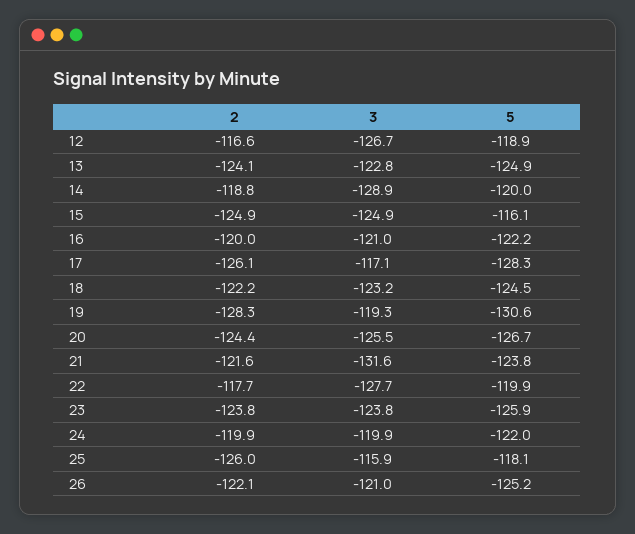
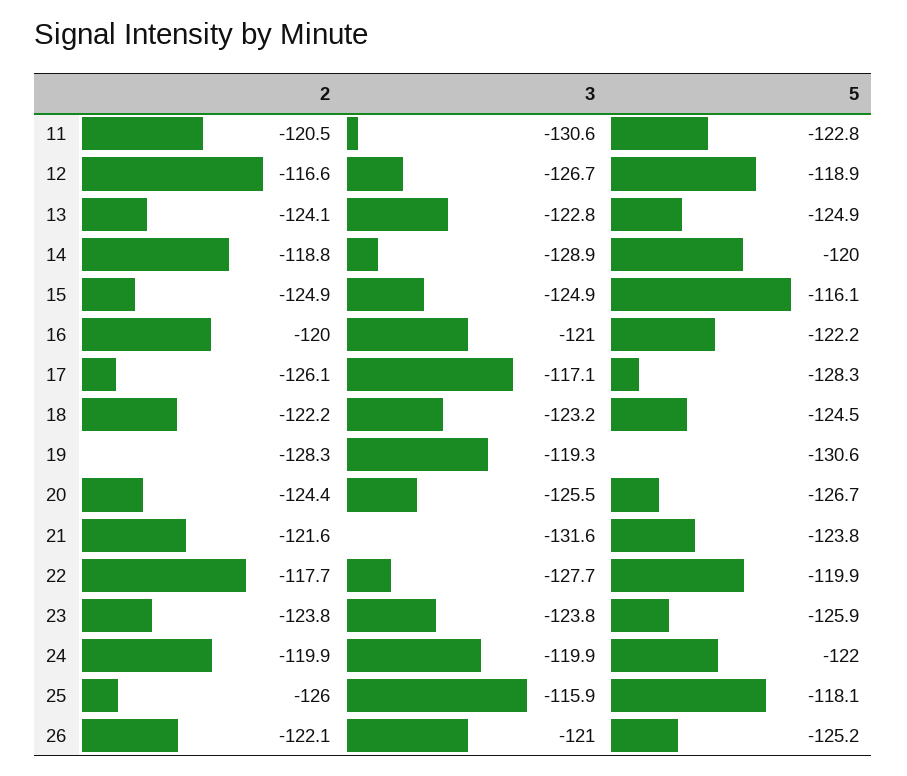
2, 11: none -> -120.5
3, 11: none -> -130.6
5, 11: none -> -122.8

